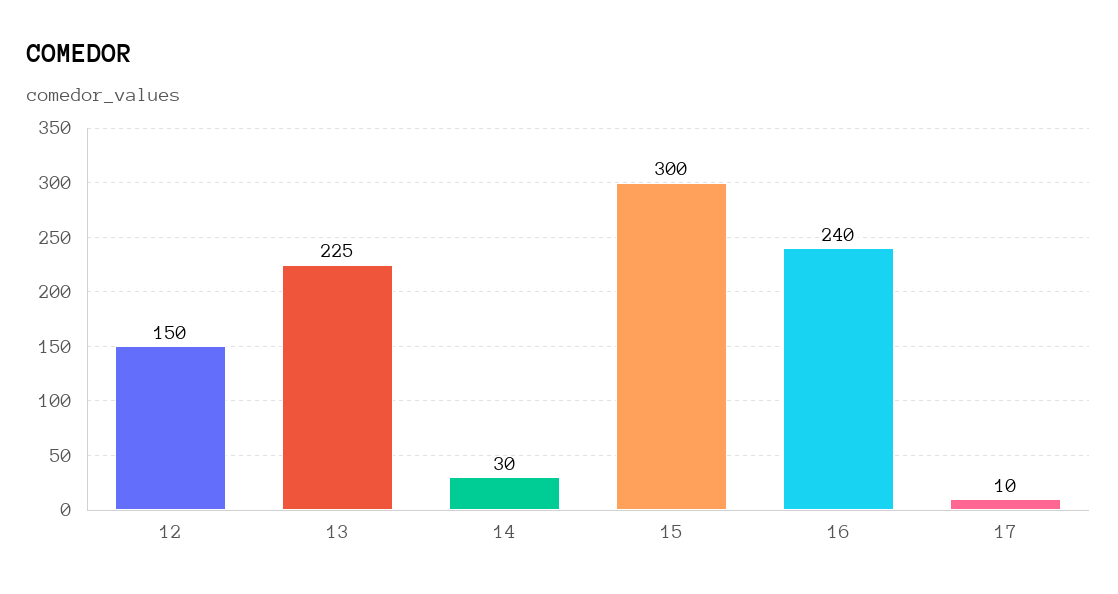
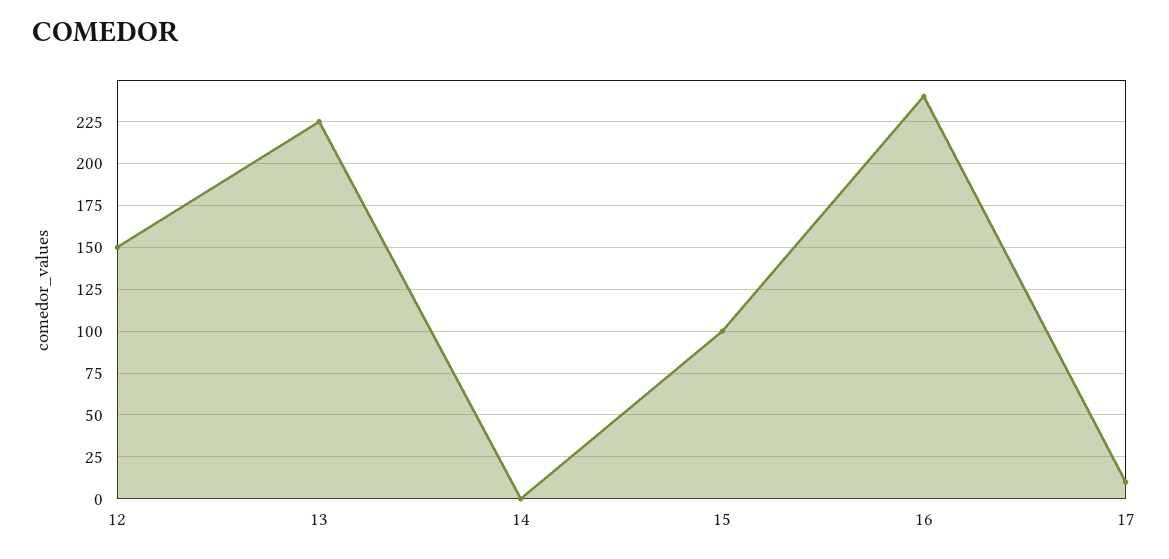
14: 30 -> 0
15: 300 -> 100

